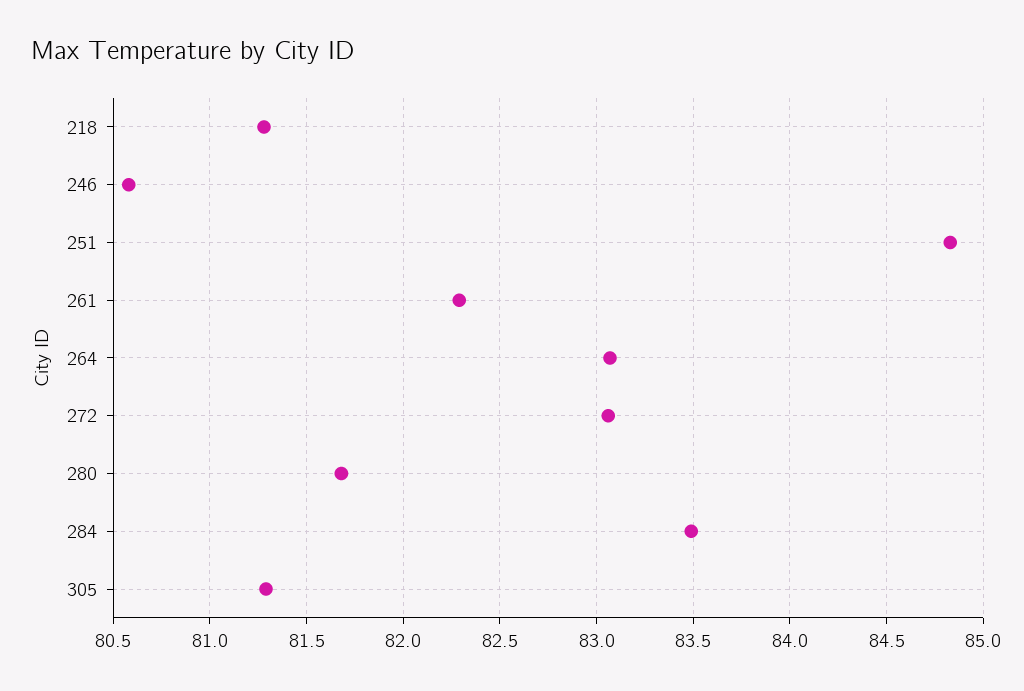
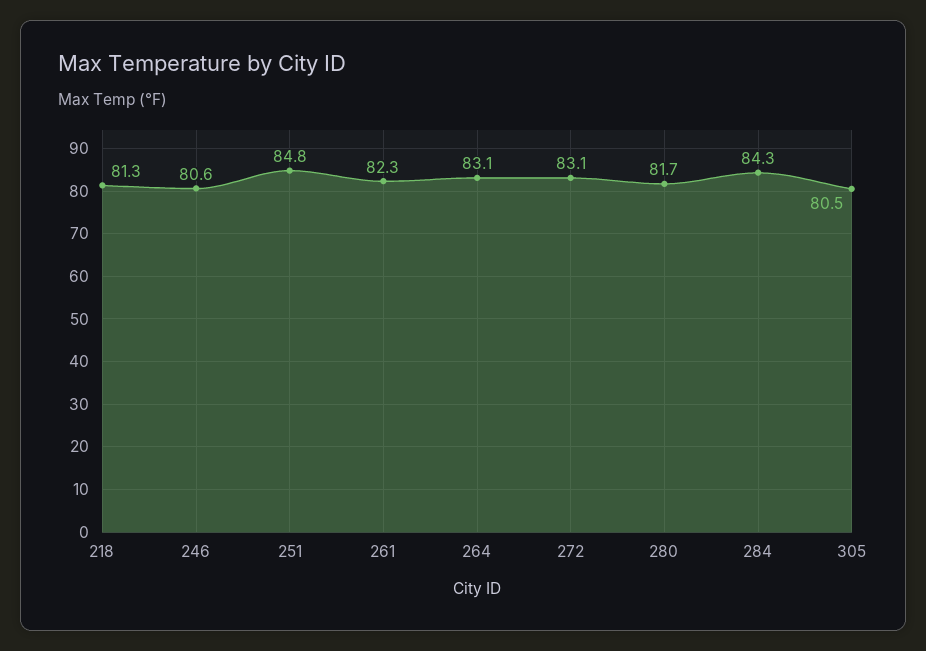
284: 83.5 -> 84.3
305: 81.3 -> 80.5

